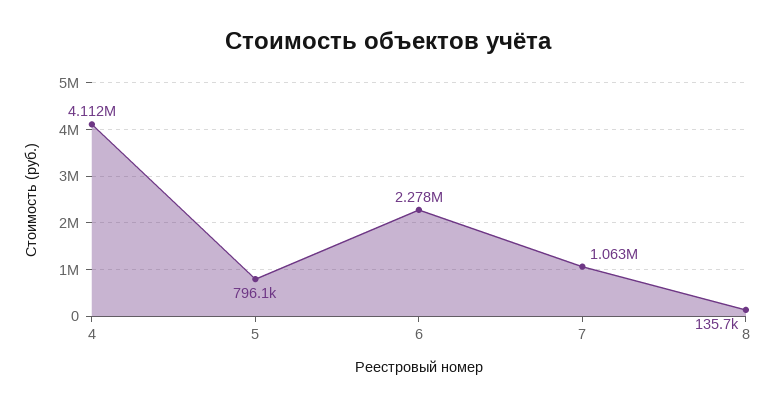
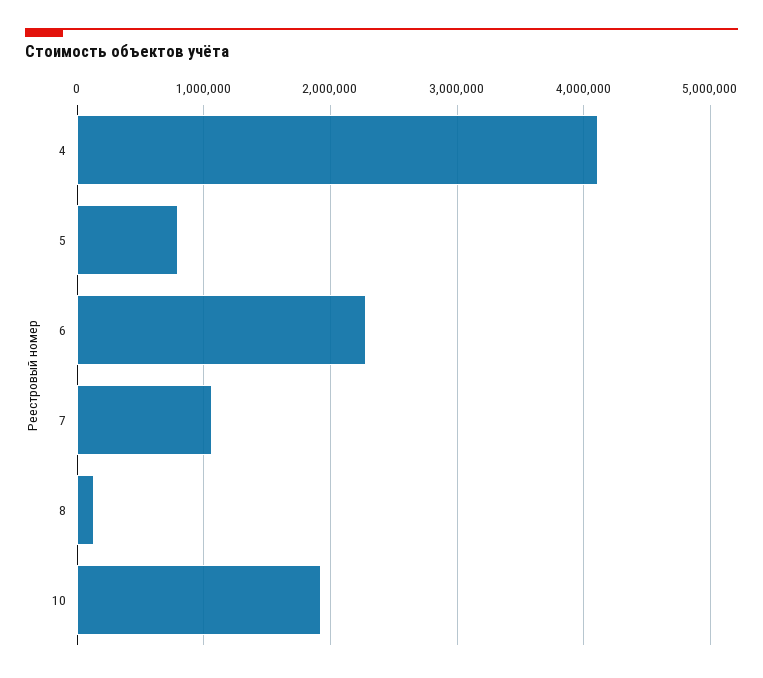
10: none -> 1900000

